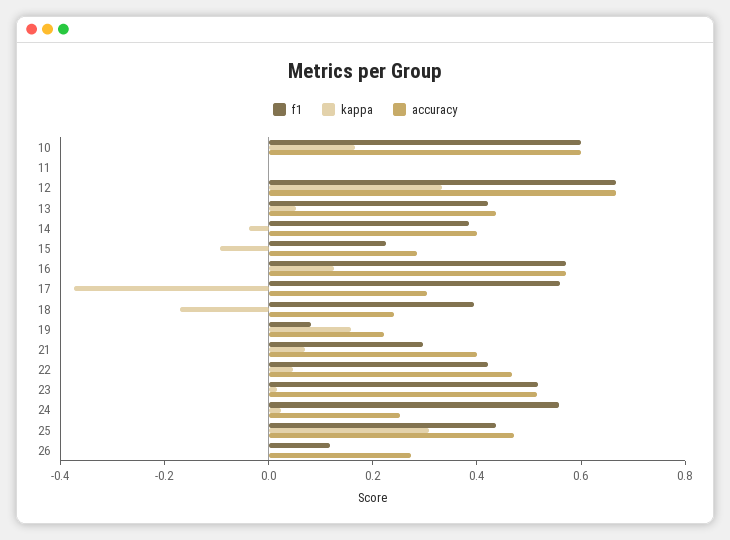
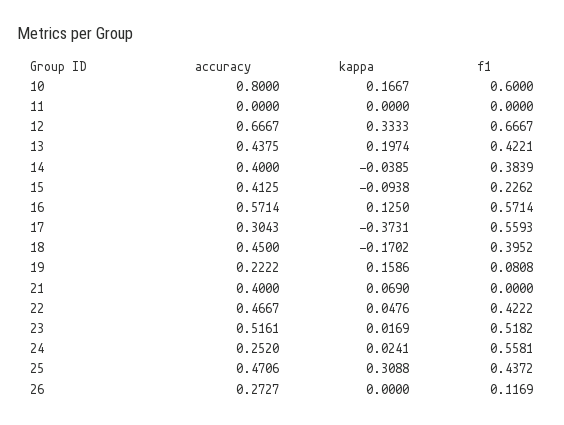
accuracy, 10: 0.6 -> 0.8
kappa, 13: 0.05 -> 0.1974
accuracy, 15: 0.3 -> 0.4125
accuracy, 18: 0.25 -> 0.45
f1, 21: 0.3 -> 0

